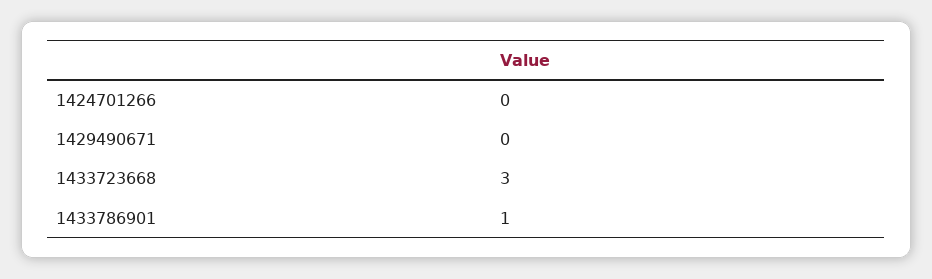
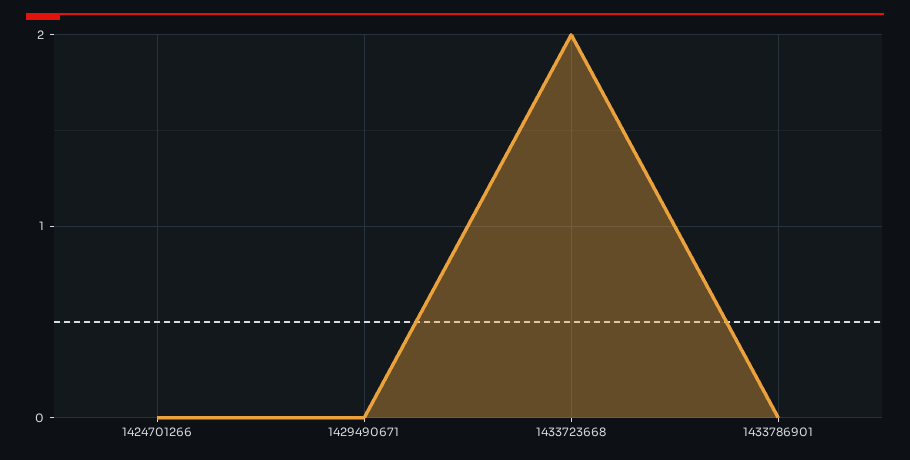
1433723668: 3 -> 2
1433786901: 1 -> 0

